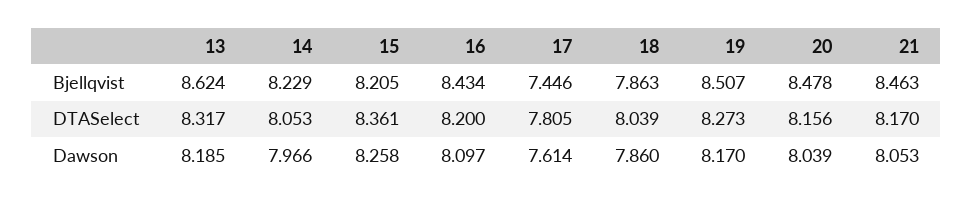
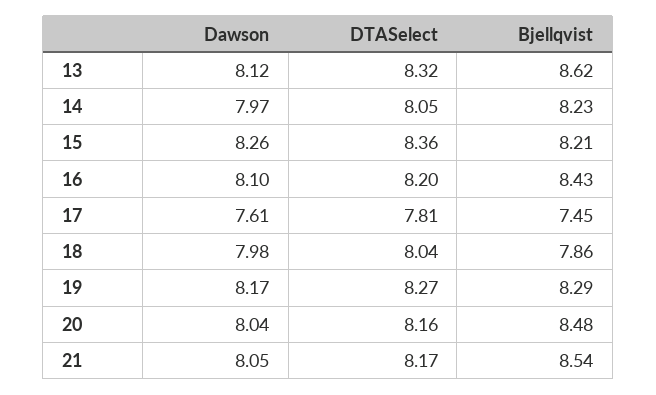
19, Bjellqvist: 8.507 -> 8.29
21, Bjellqvist: 8.463 -> 8.54
13, Dawson: 8.185 -> 8.12
18, Dawson: 7.86 -> 7.98

